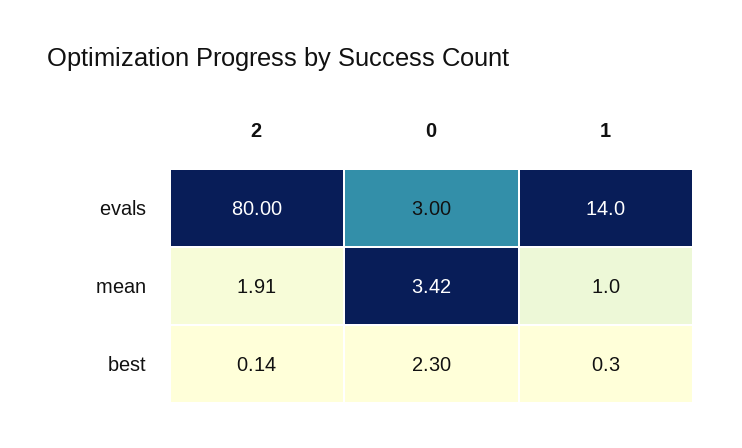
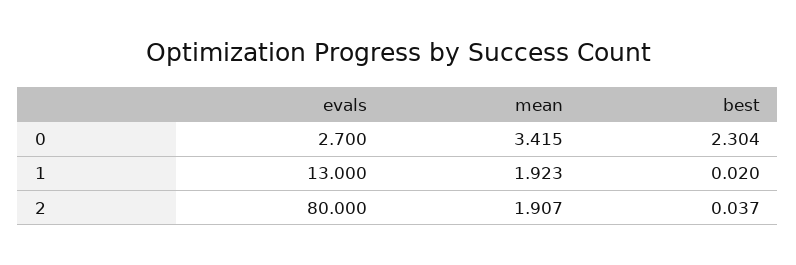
0, evals: 3 -> 2.7
1, evals: 14 -> 13
1, mean: 1 -> 1.923
2, best: 0.14 -> 0.037
1, best: 0.3 -> 0.02

